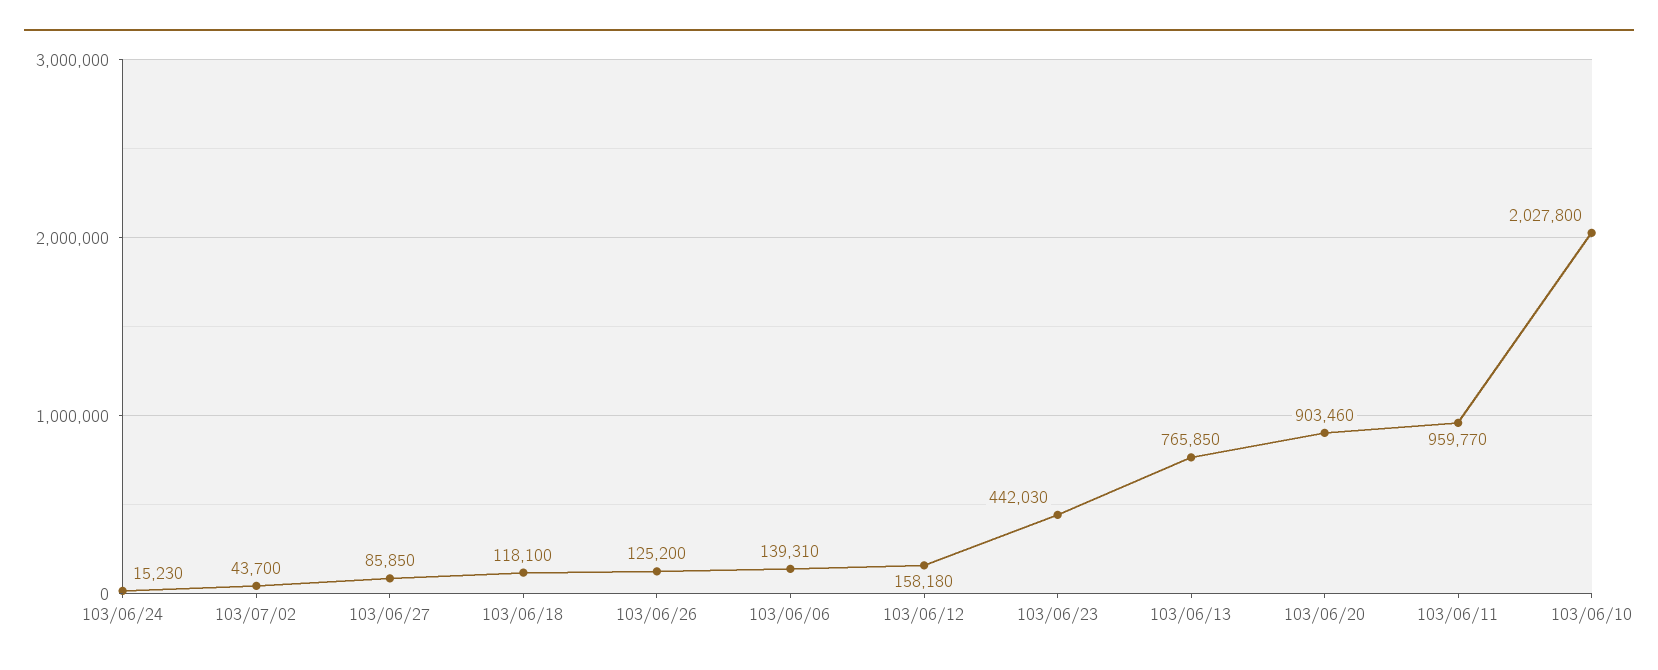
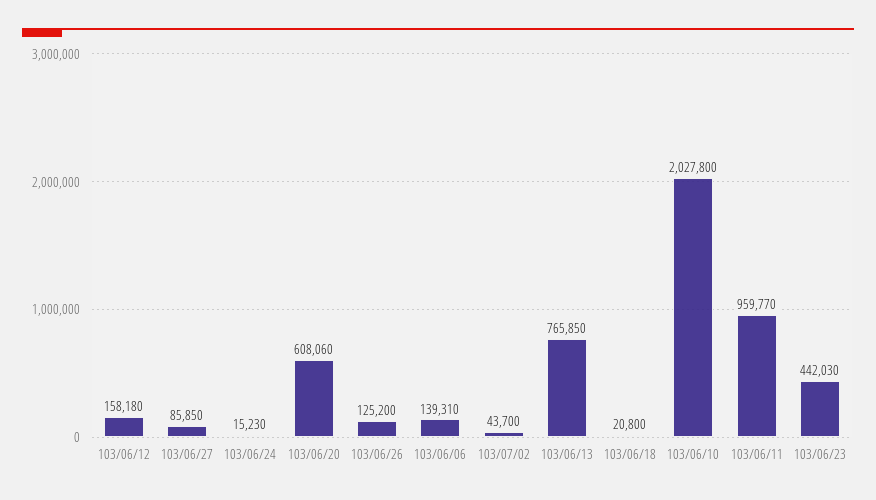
103/06/18: 118100 -> 20800
103/06/20: 903460 -> 608060

